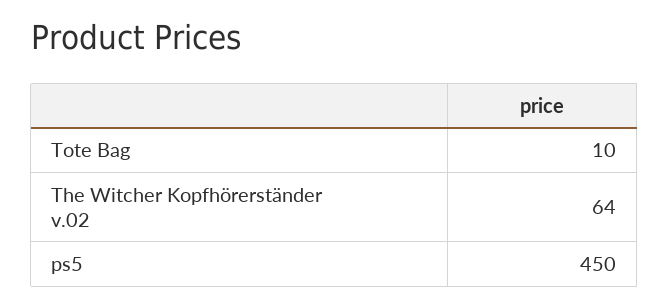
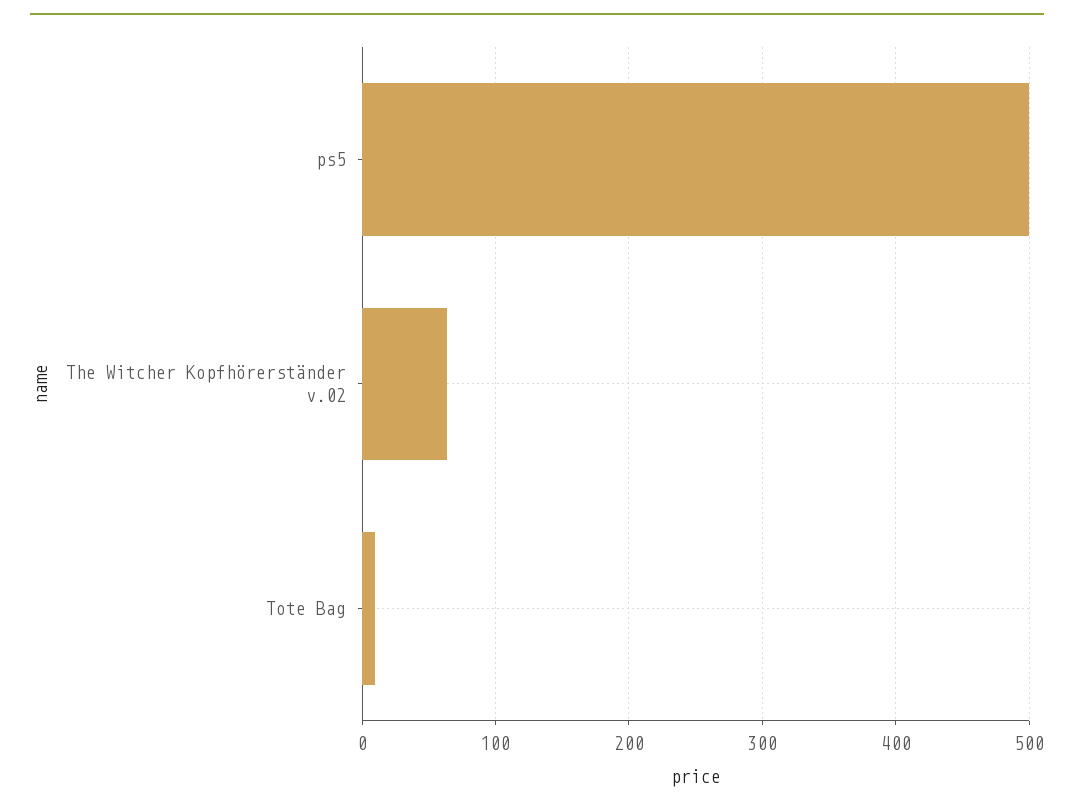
ps5: 450 -> 500

